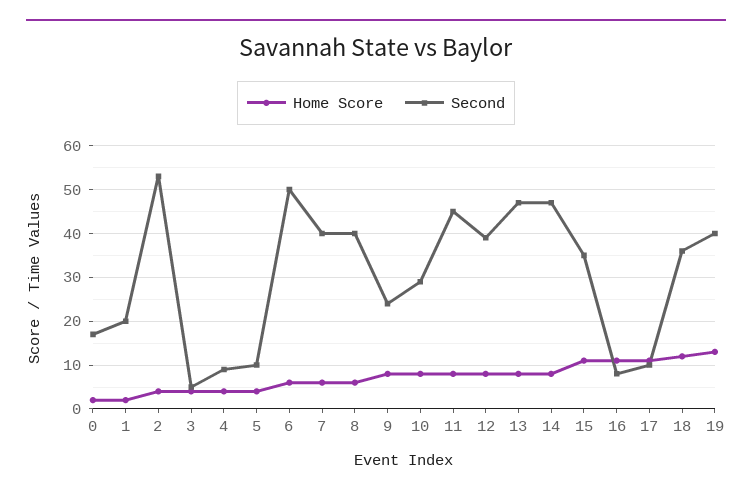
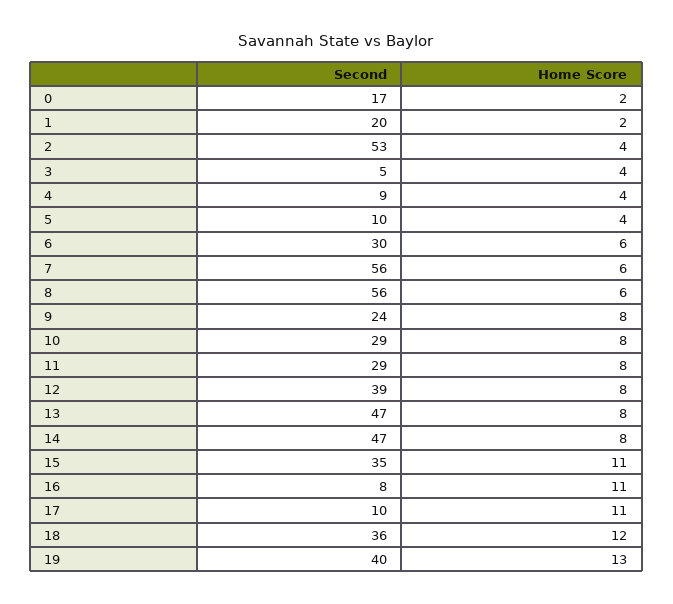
Second, 6: 50 -> 30
Second, 7: 40 -> 56
Second, 8: 40 -> 56
Second, 11: 45 -> 29

